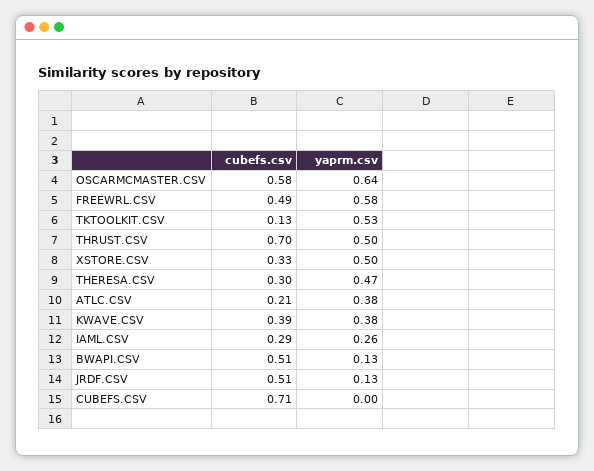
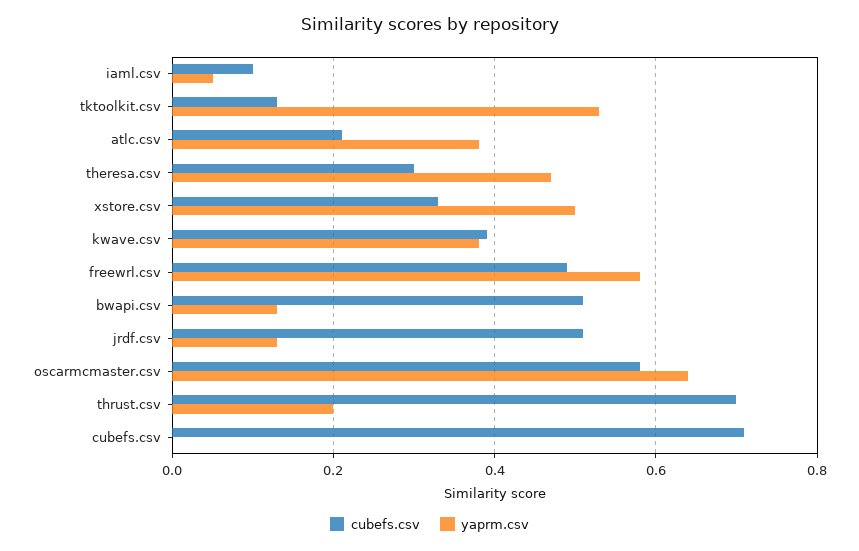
yaprm.csv, THRUST.CSV: 0.5 -> 0.2
cubefs.csv, IAML.CSV: 0.29 -> 0.1
yaprm.csv, IAML.CSV: 0.26 -> 0.05

